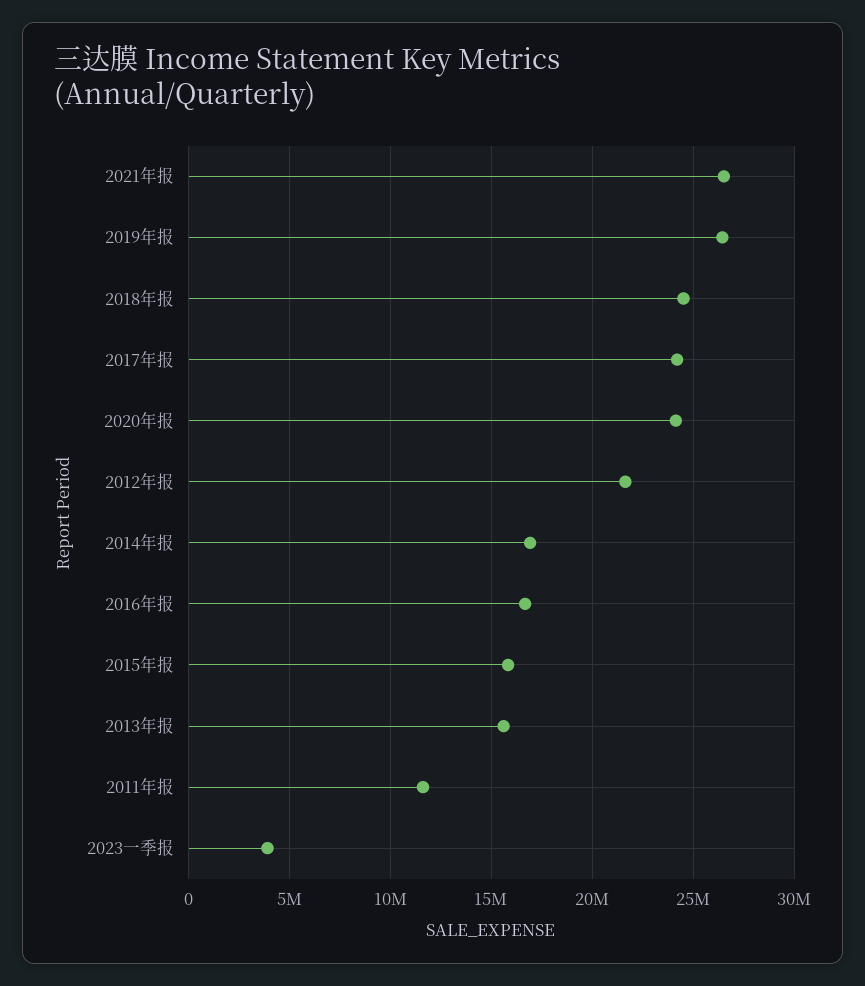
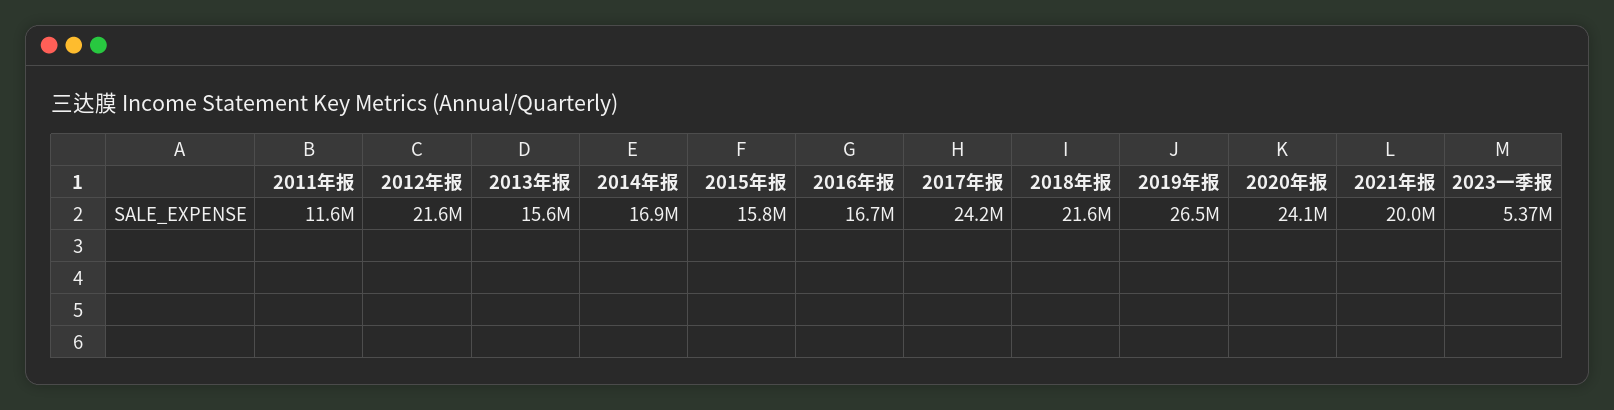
2021年报: 26500000 -> 20000000
2018年报: 24500000 -> 21600000
2023一季报: 4000000 -> 5370000

